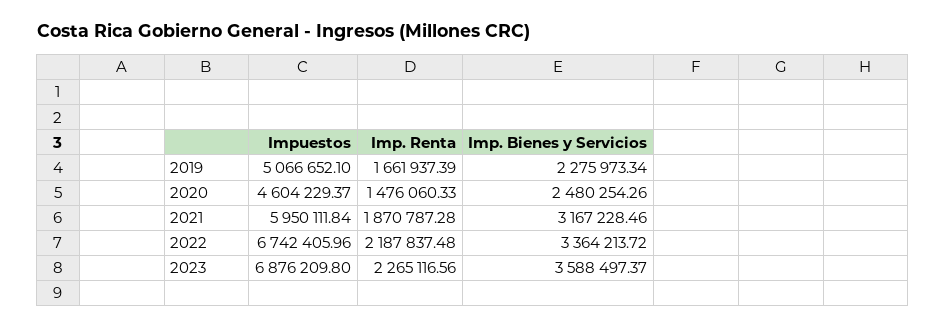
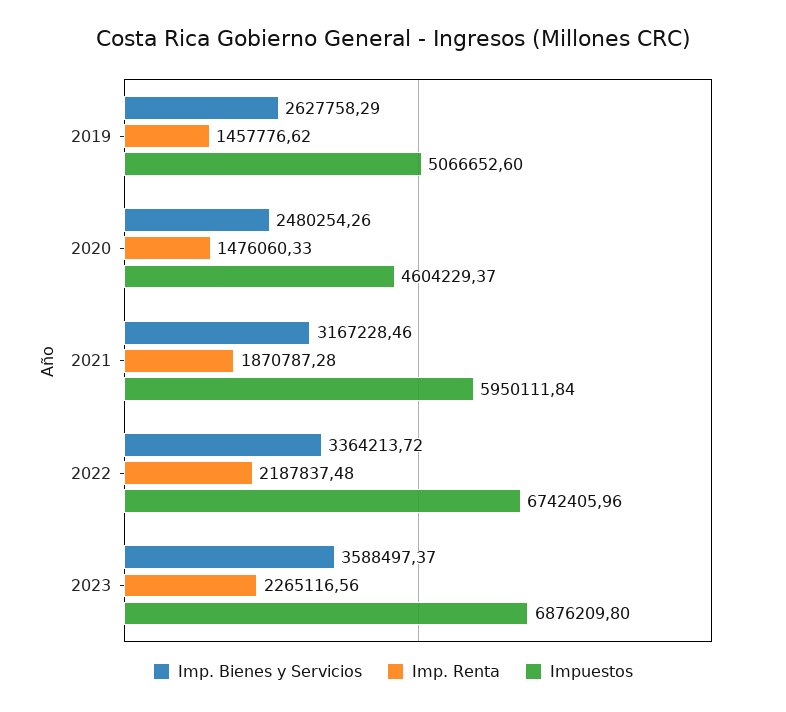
Impuestos, 2019: 5066652.1 -> 5066652.6
Imp. Renta, 2019: 1661937.39 -> 1457776.62
Imp. Bienes y Servicios, 2019: 2275973.34 -> 2627758.29

